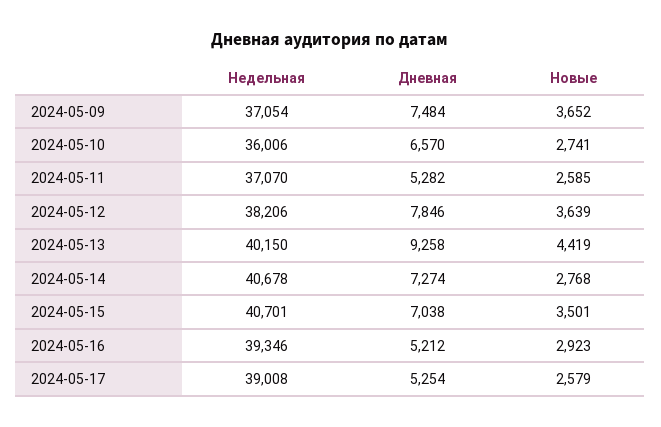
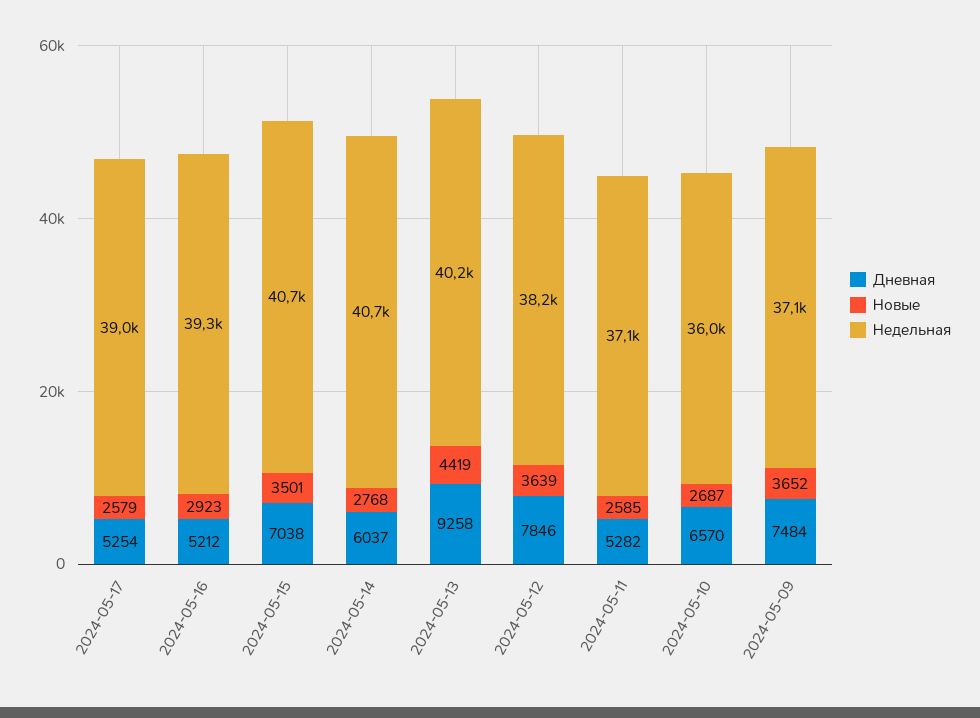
Новые, 2024-05-10: 2741 -> 2687
Дневная, 2024-05-14: 7274 -> 6037

